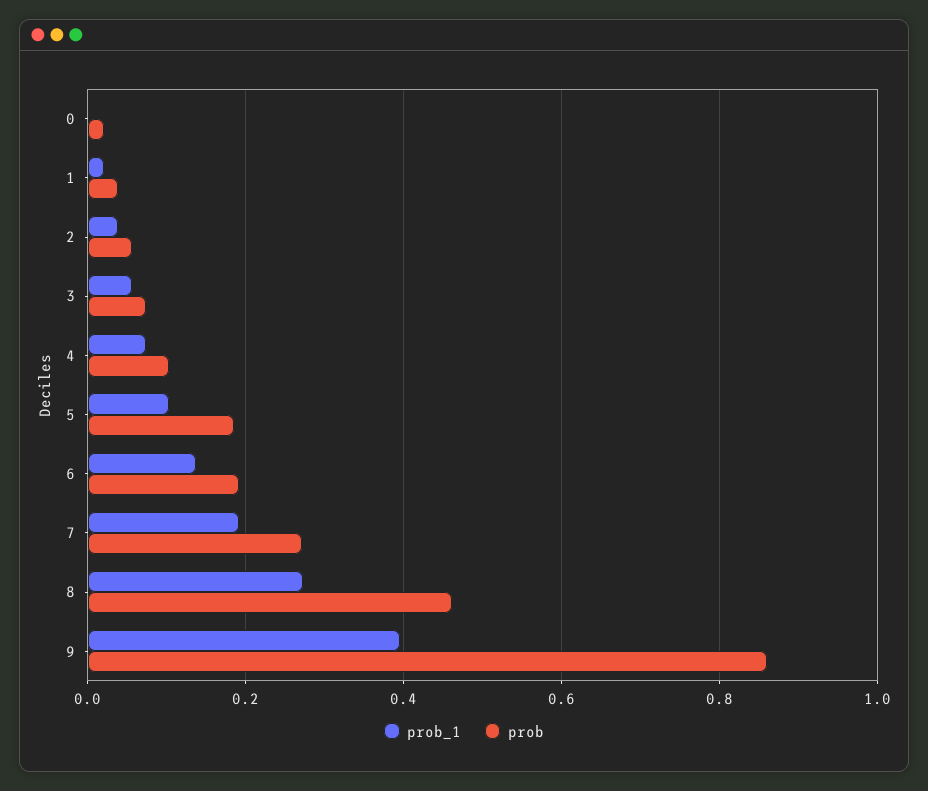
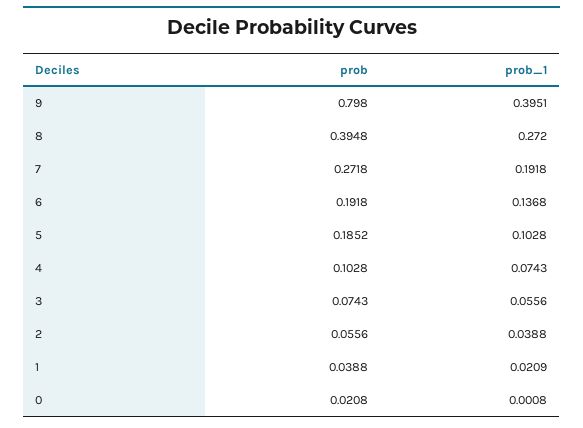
prob, 8: 0.46 -> 0.3948
prob, 9: 0.86 -> 0.798

